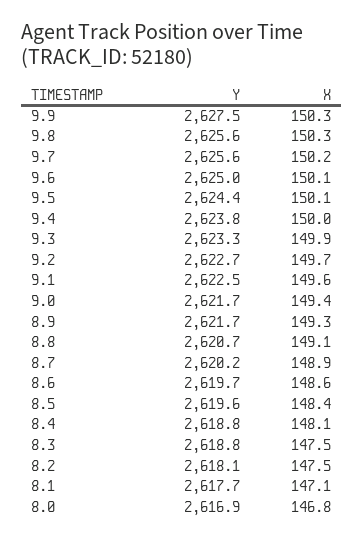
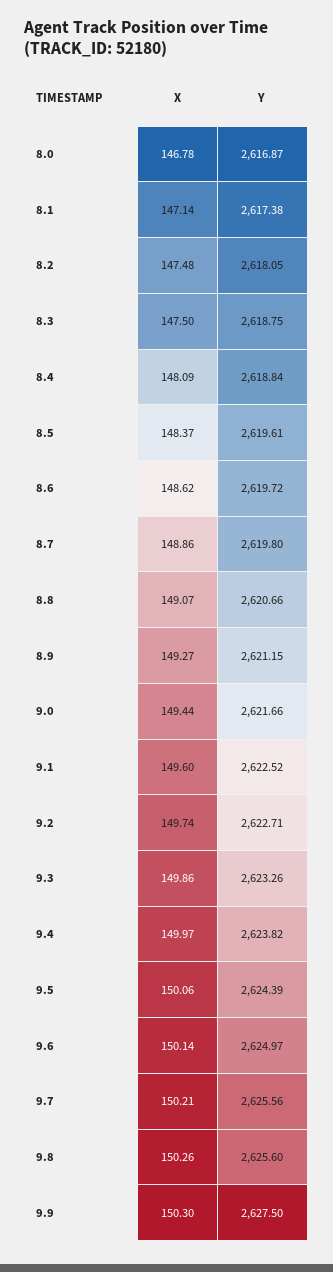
Y, 8.9: 2621.7 -> 2621.15
Y, 8.7: 2620.2 -> 2619.8
Y, 8.1: 2617.7 -> 2617.38

